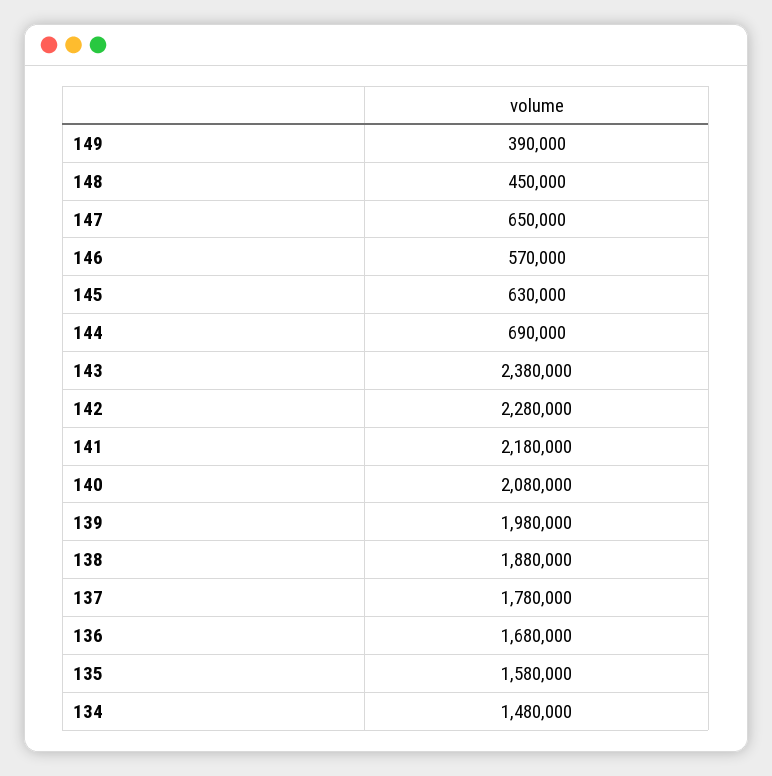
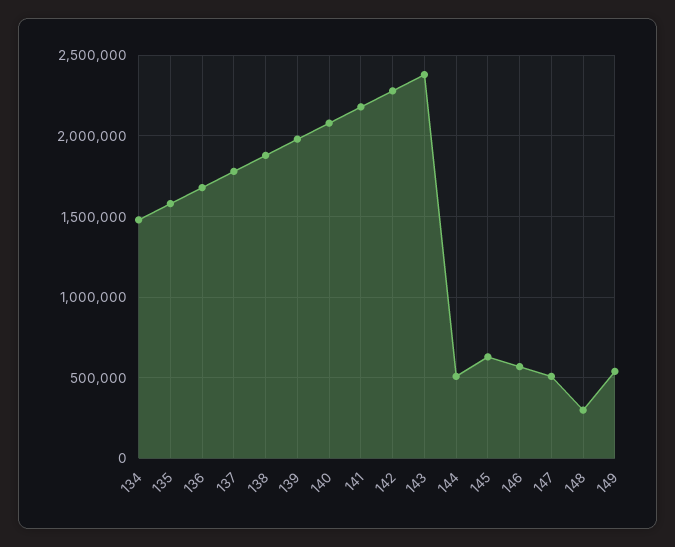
149: 390000 -> 550000
148: 450000 -> 300000
147: 650000 -> 500000
144: 690000 -> 500000

